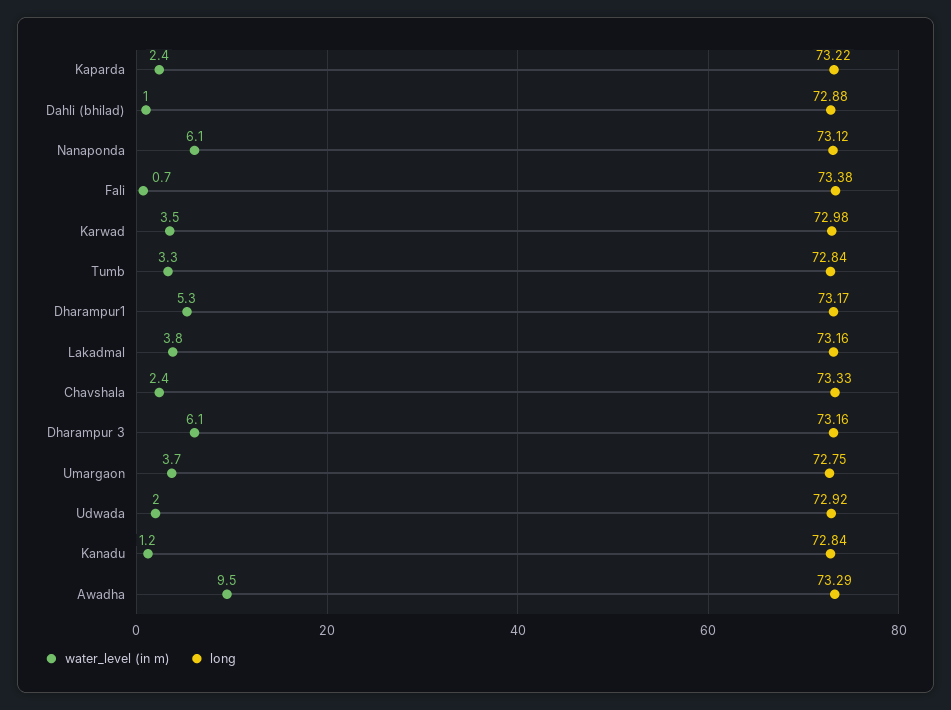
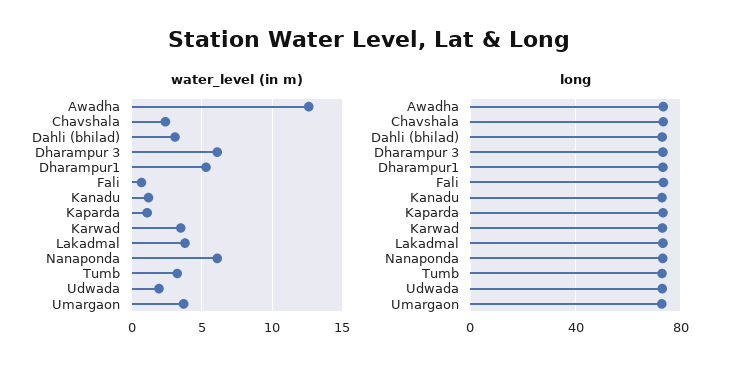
water_level (in m), Kaparda: 2.4 -> 1
water_level (in m), Dahli (bhilad): 1 -> 3
water_level (in m), Awadha: 9.5 -> 12.5

